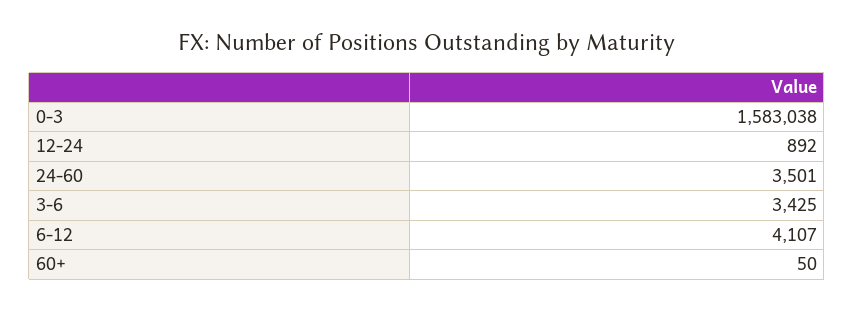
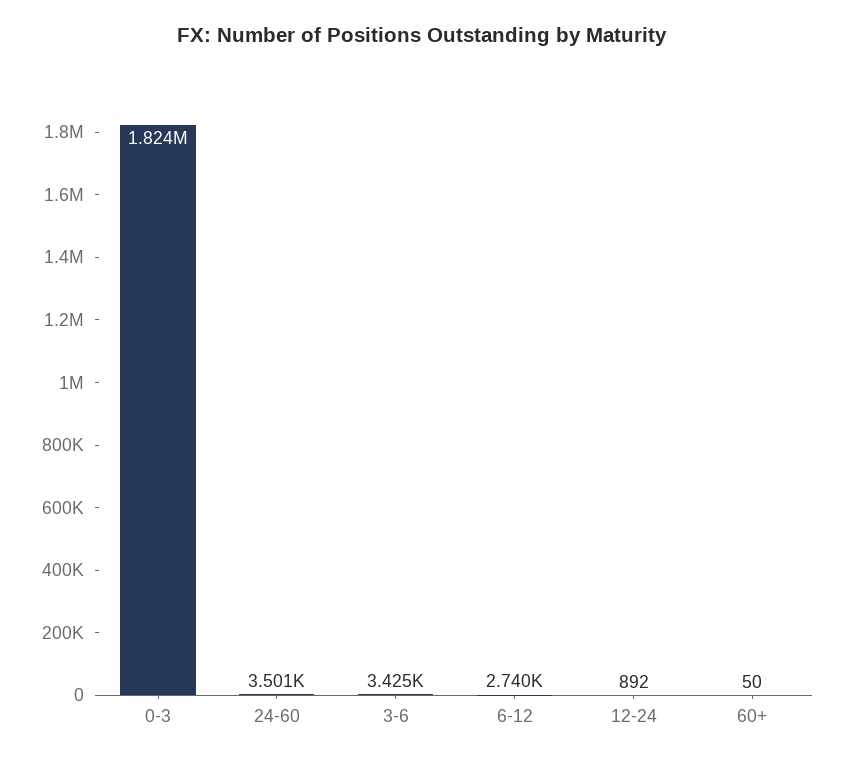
0-3: 1583038 -> 1824000
6-12: 4107 -> 2740

